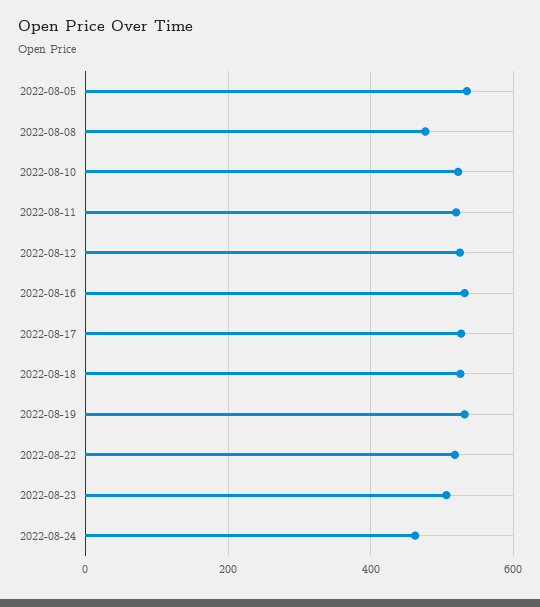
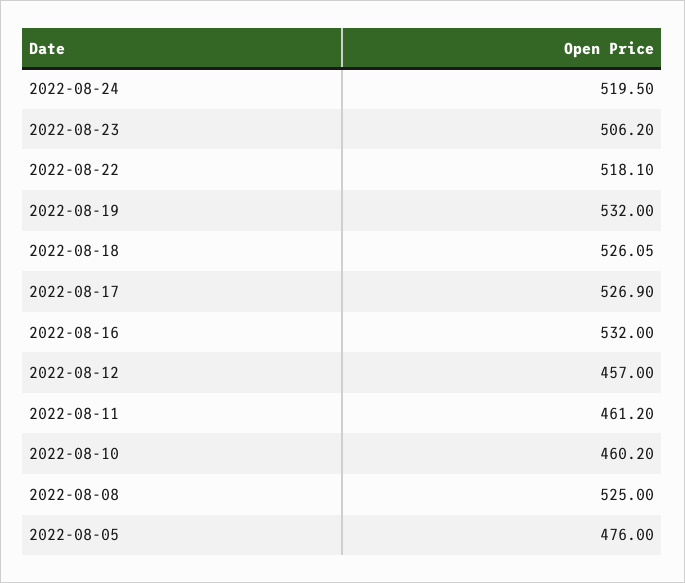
2022-08-05: 540 -> 476
2022-08-08: 480 -> 525
2022-08-10: 520 -> 460.2
2022-08-11: 520 -> 461.2
2022-08-12: 520 -> 457
2022-08-24: 460 -> 519.5

